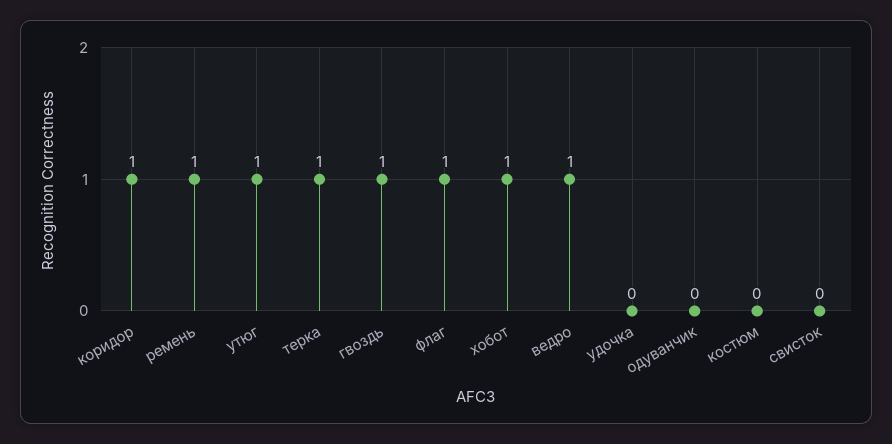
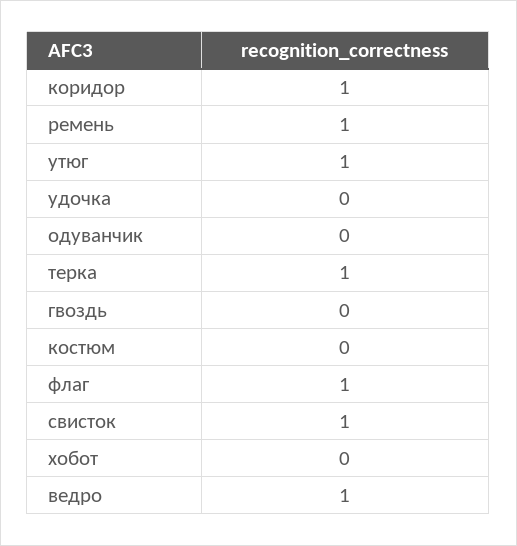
гвоздь: 1 -> 0
хобот: 1 -> 0
свисток: 0 -> 1

